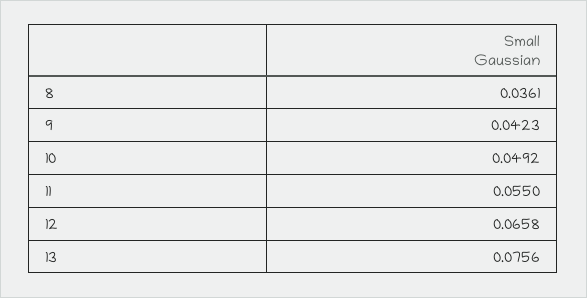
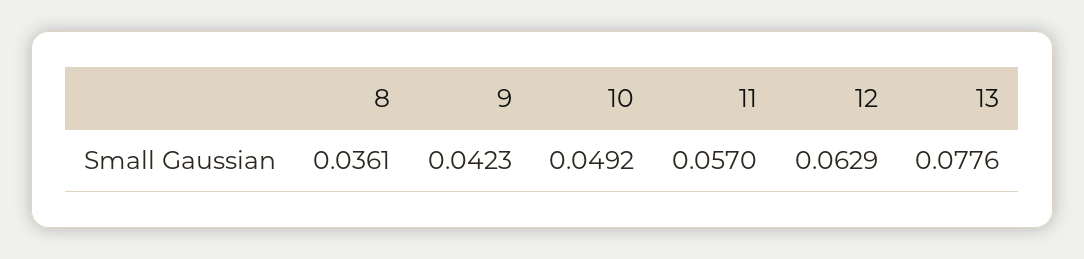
11: 0.055 -> 0.057
12: 0.0658 -> 0.0629
13: 0.0756 -> 0.0776

